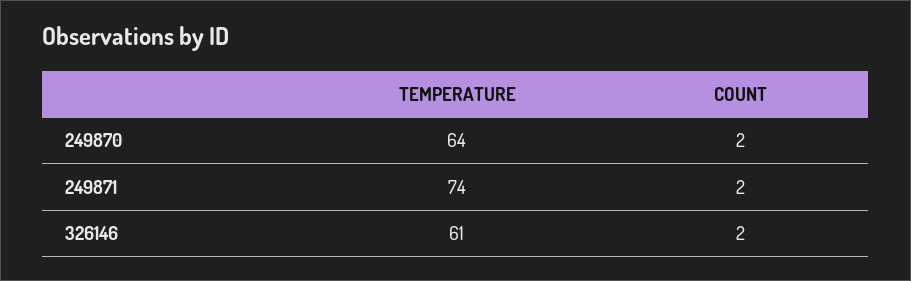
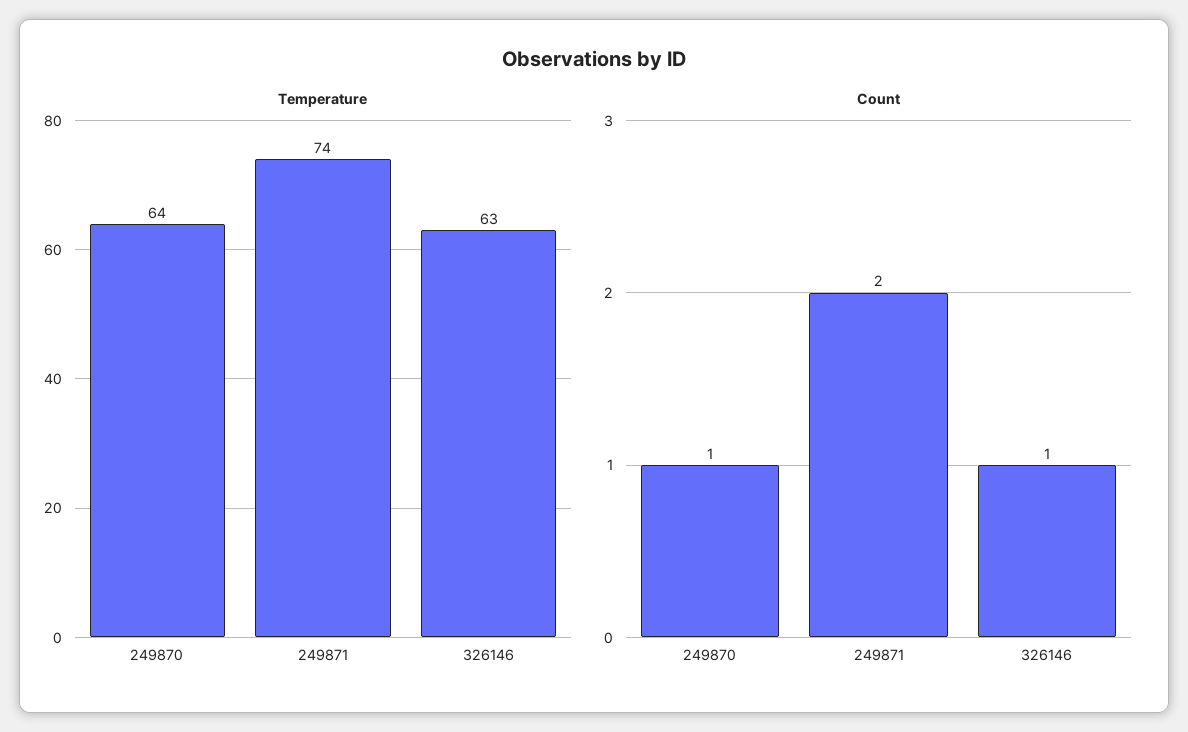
COUNT, 249870: 2 -> 1
TEMPERATURE, 326146: 61 -> 63
COUNT, 326146: 2 -> 1

